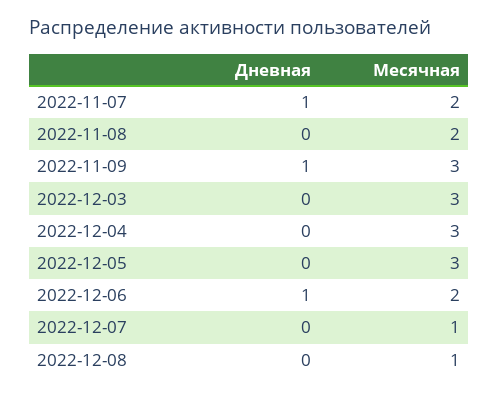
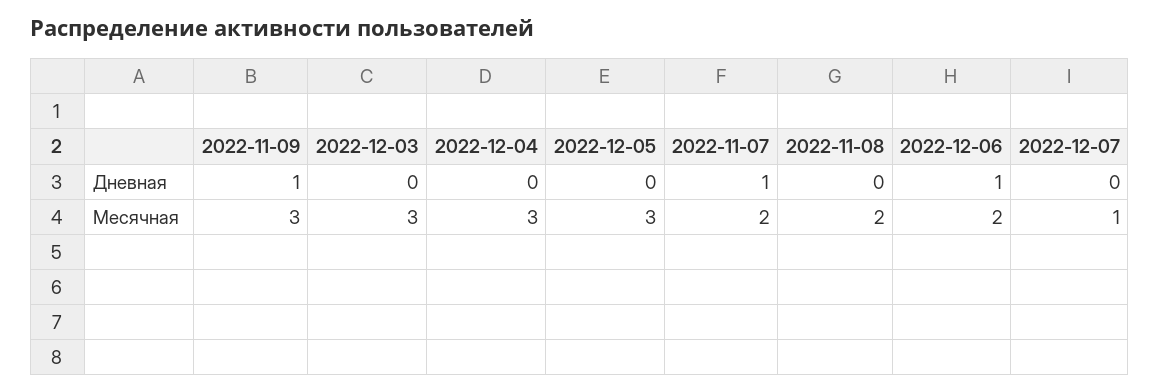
Дневная, 2022-12-08: 0 -> none
Месячная, 2022-12-08: 1 -> none

